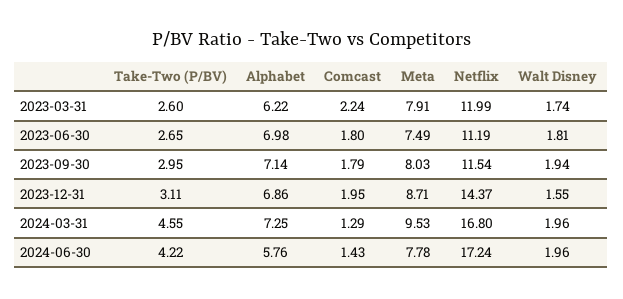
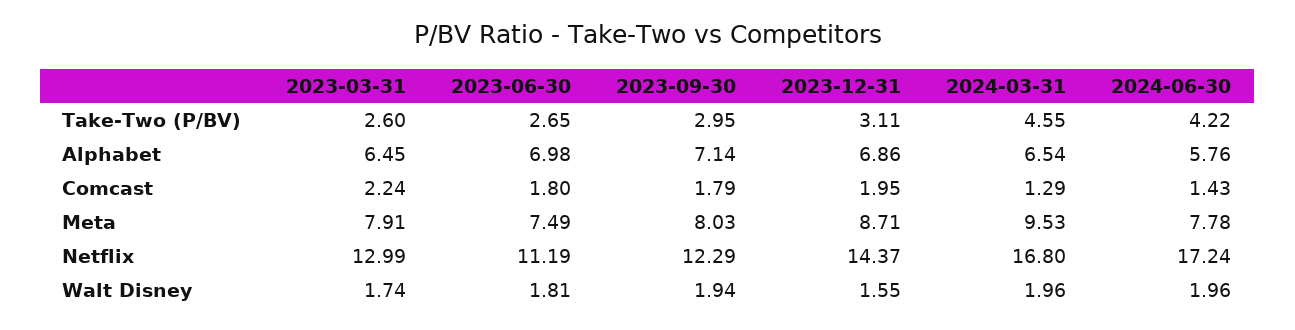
Alphabet, 2023-03-31: 6.22 -> 6.45
Netflix, 2023-03-31: 11.99 -> 12.99
Netflix, 2023-09-30: 11.54 -> 12.29
Alphabet, 2024-03-31: 7.25 -> 6.54

